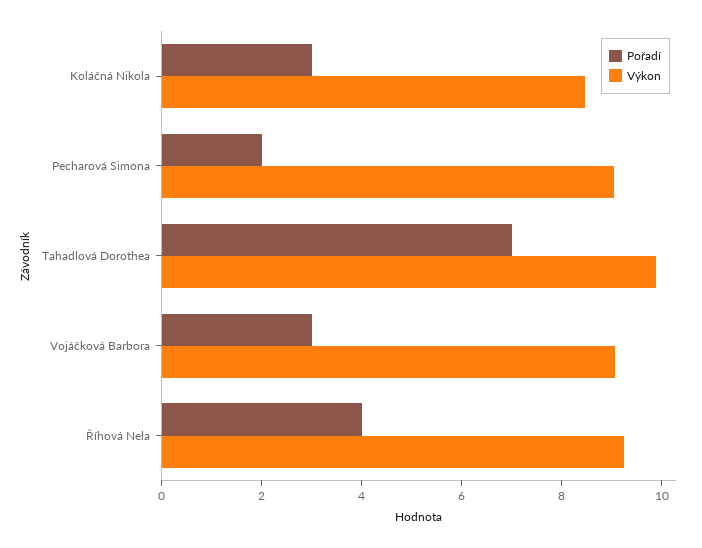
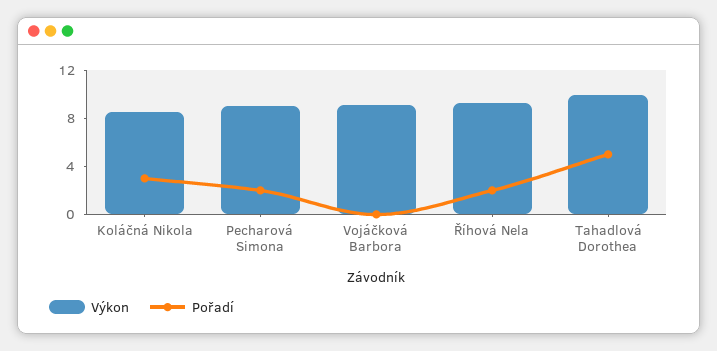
Pořadí, Tahadlová Dorothea: 7 -> 5
Pořadí, Vojáčková Barbora: 3 -> 0
Pořadí, Říhová Nela: 4 -> 2

